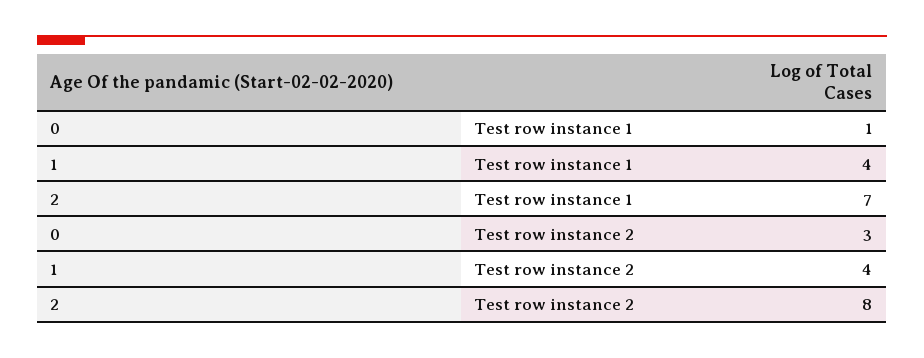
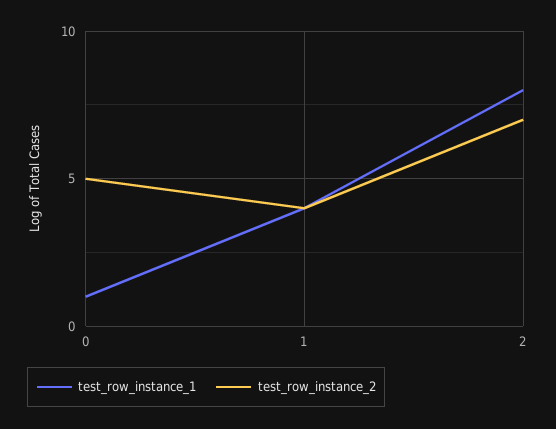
Test row instance 1, 2: 7 -> 8
Test row instance 2, 0: 3 -> 5
Test row instance 2, 2: 8 -> 7

